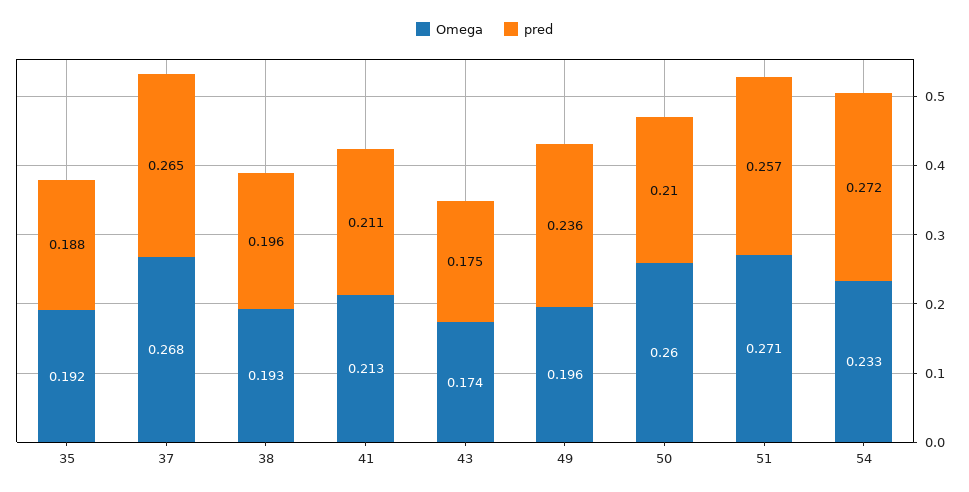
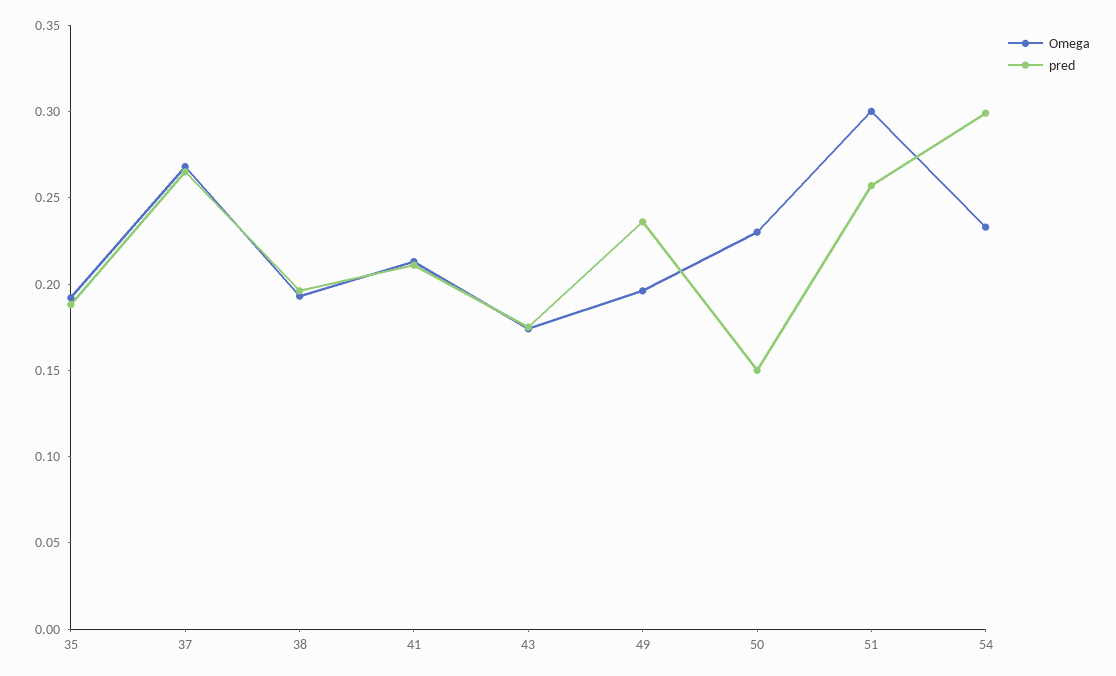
Omega, 50: 0.26 -> 0.23
pred, 50: 0.21 -> 0.15
Omega, 51: 0.271 -> 0.3
pred, 54: 0.272 -> 0.3

